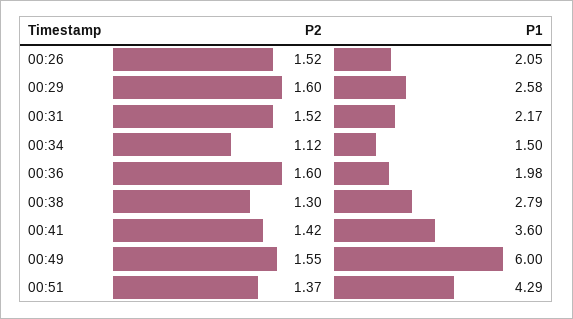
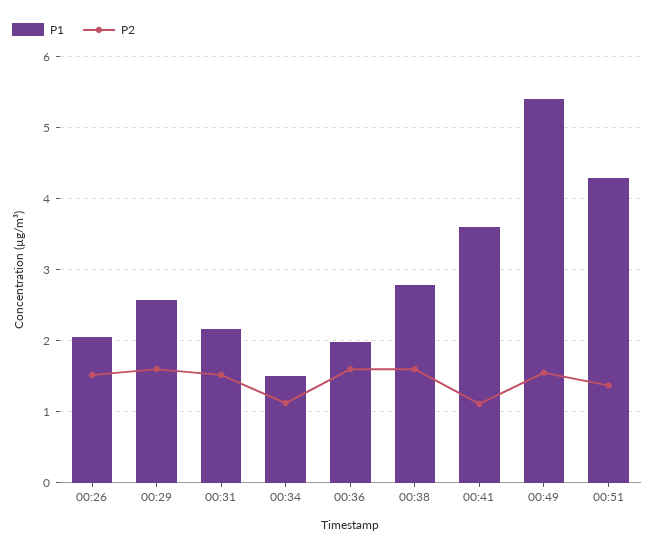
P2, 00:38: 1.3 -> 1.6
P2, 00:41: 1.42 -> 1.1
P1, 00:49: 6 -> 5.4

